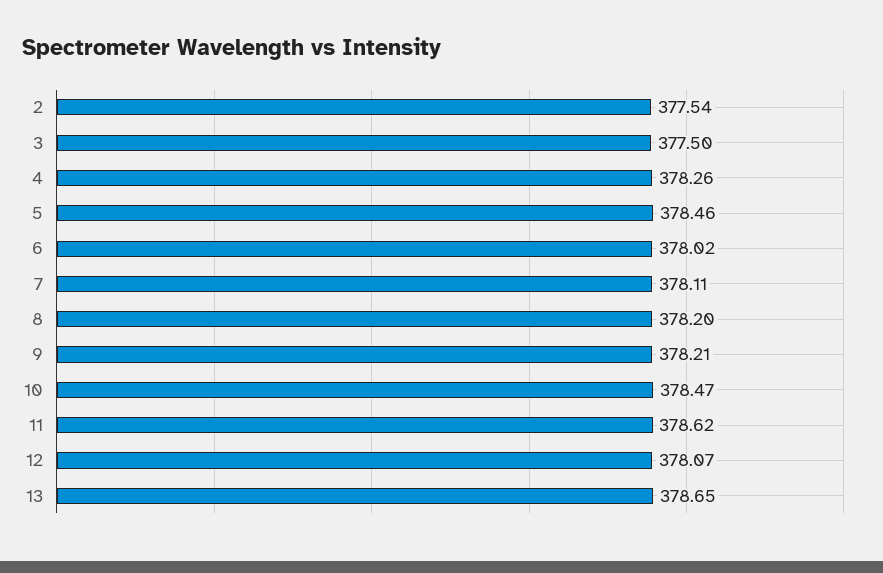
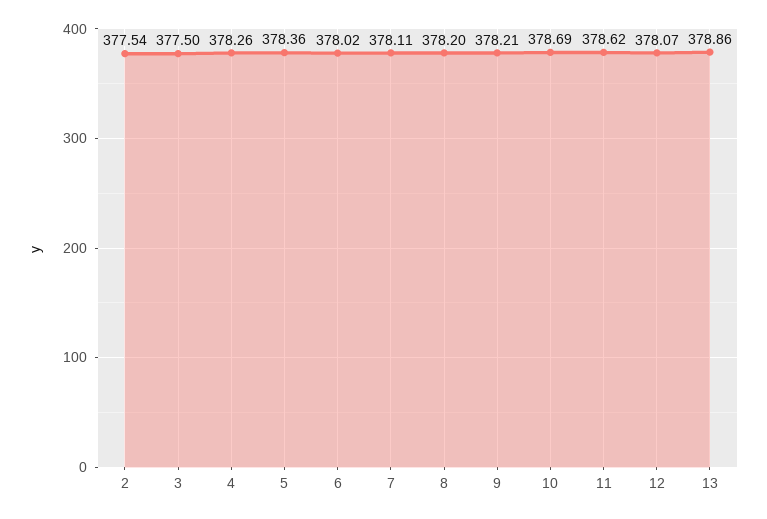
5: 378.46 -> 378.36
10: 378.47 -> 378.69
13: 378.65 -> 378.86

